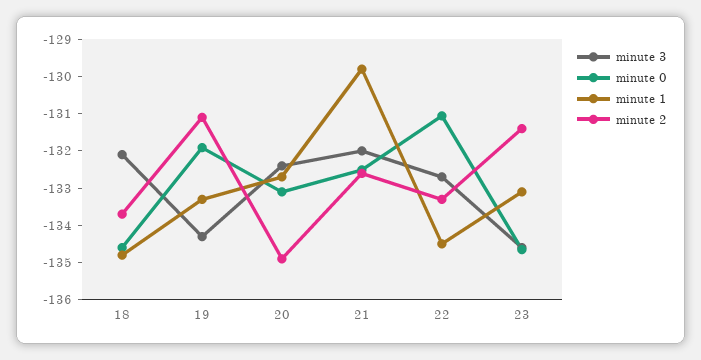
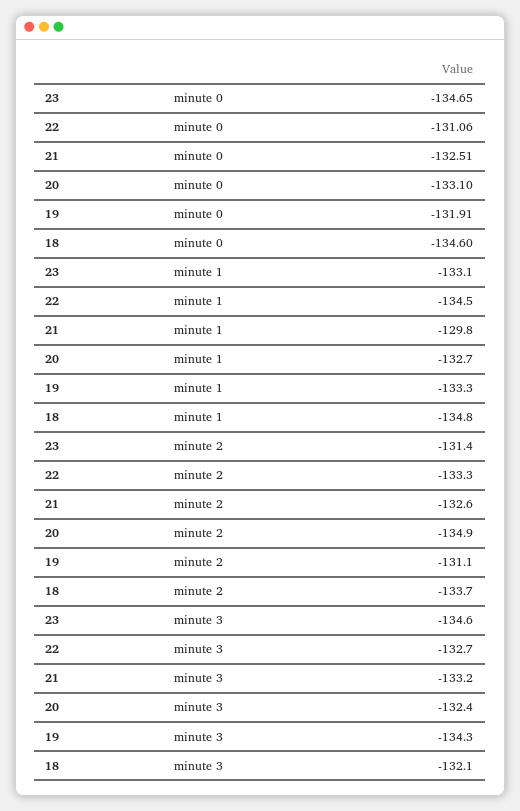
minute 3, 21: -132 -> -133.2

